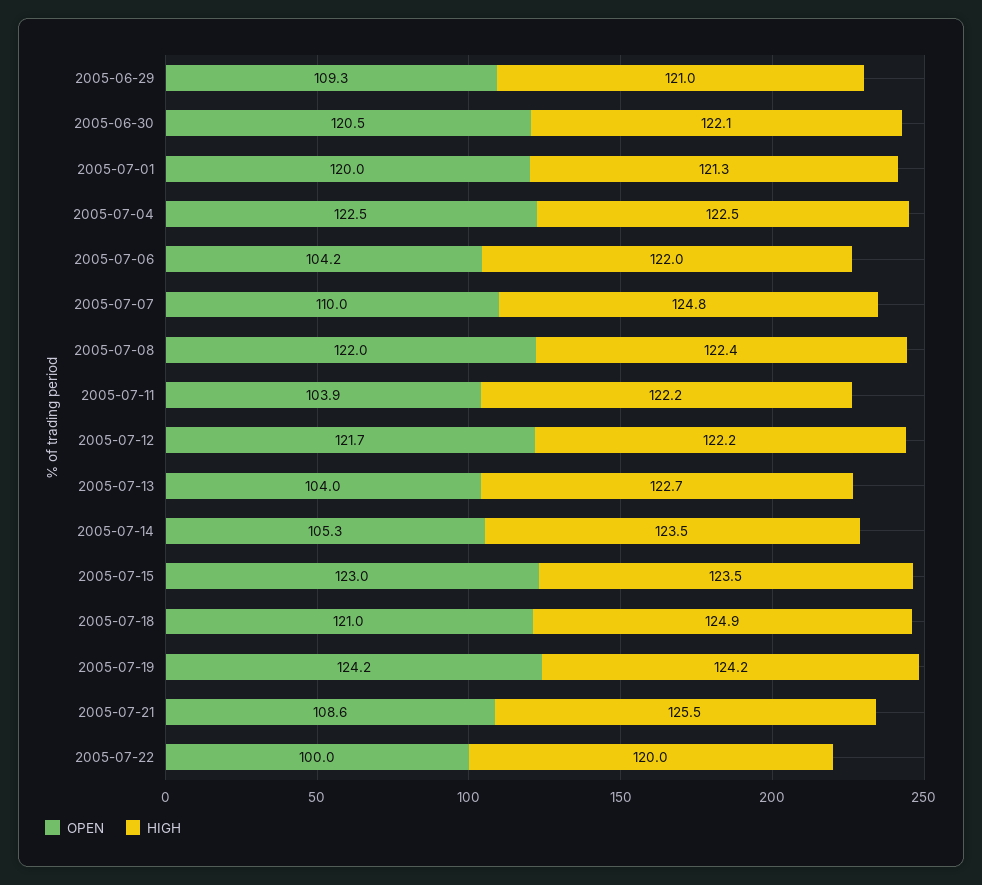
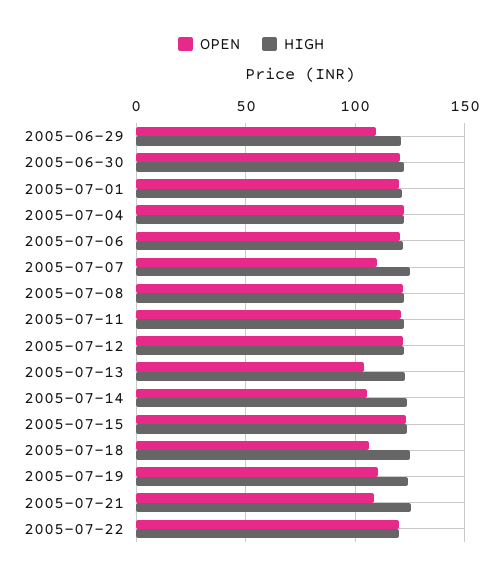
OPEN, 2005-07-06: 104.2 -> 120
OPEN, 2005-07-11: 103.9 -> 120
OPEN, 2005-07-18: 121 -> 105
OPEN, 2005-07-19: 124.2 -> 110
OPEN, 2005-07-22: 100 -> 120

